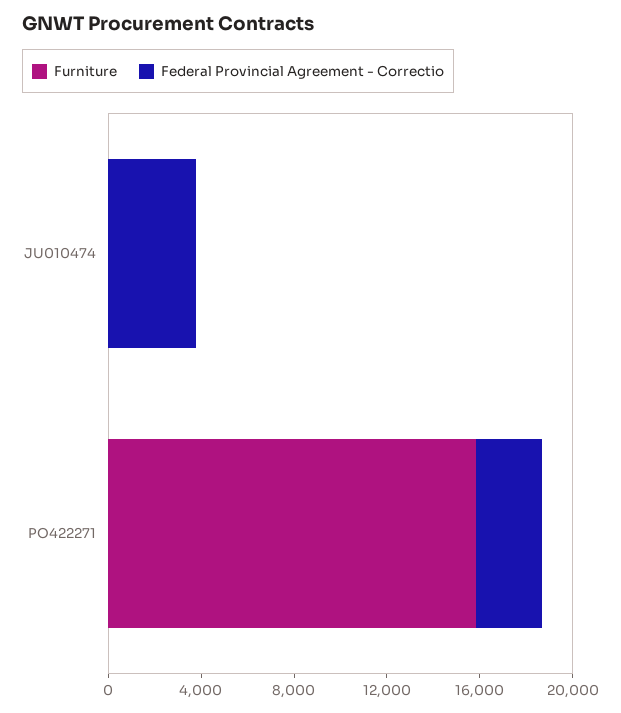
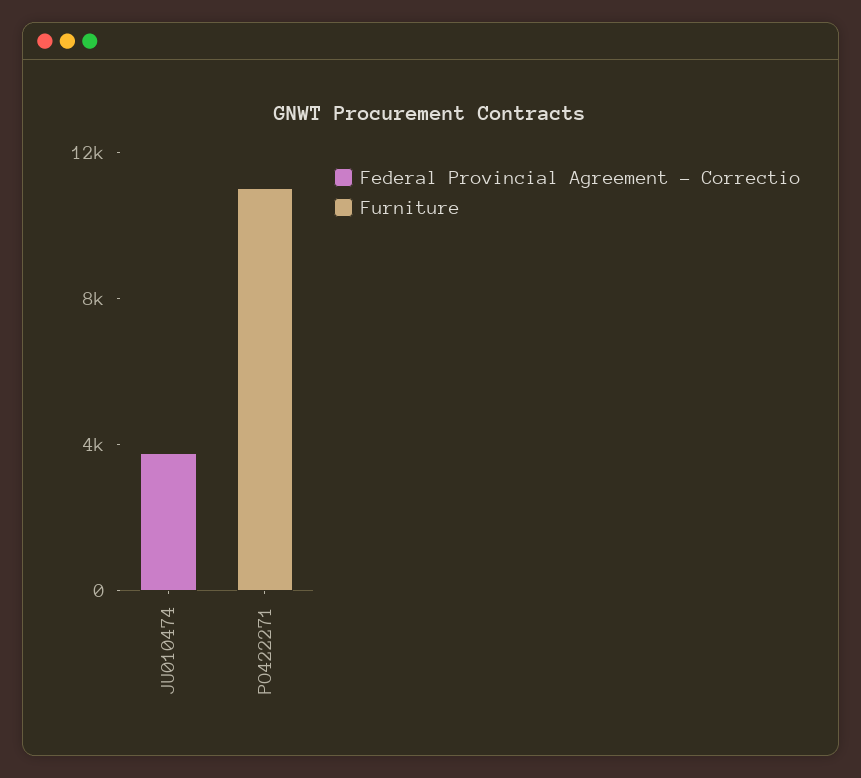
Furniture, PO422271: 16000 -> 11000
Federal Provincial Agreement - Correctio, PO422271: 3000 -> 0

